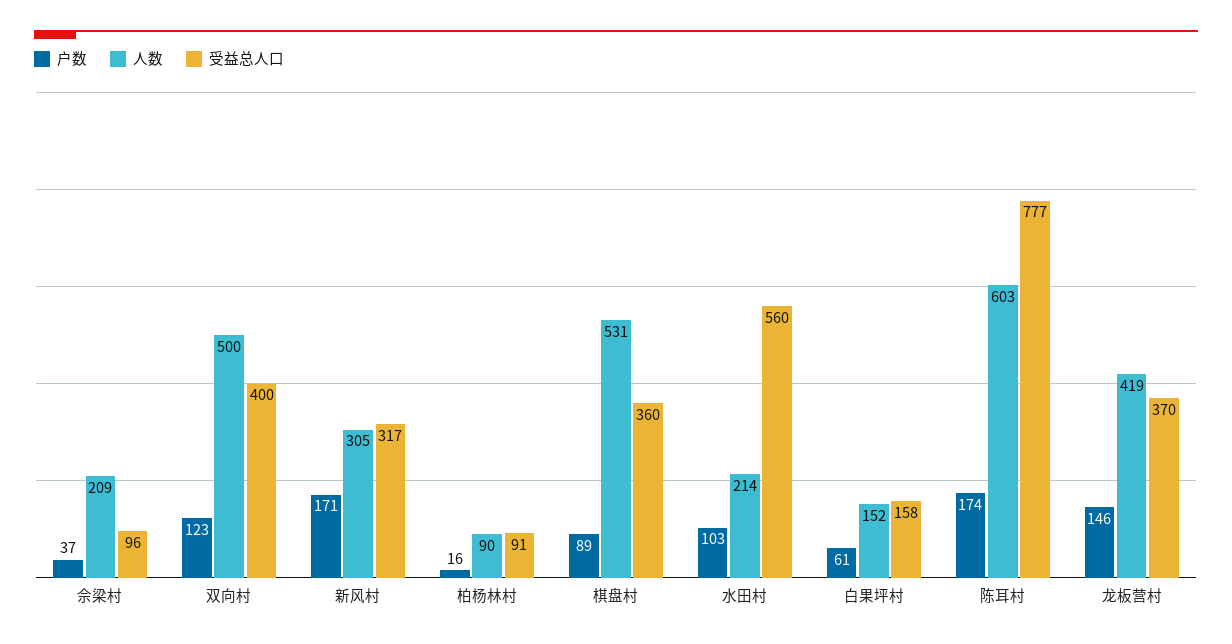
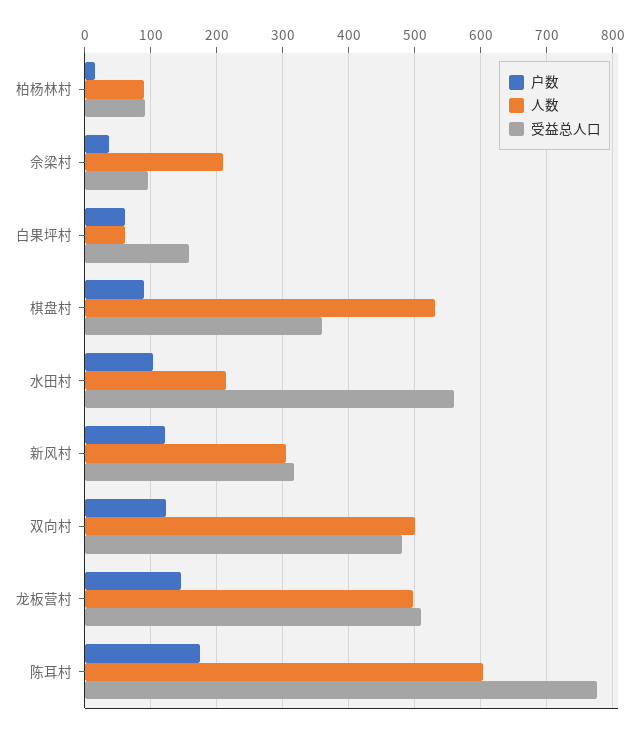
受益总人口, 双向村: 400 -> 480
户数, 新风村: 171 -> 120
人数, 白果坪村: 152 -> 60
人数, 龙板营村: 419 -> 500
受益总人口, 龙板营村: 370 -> 510

